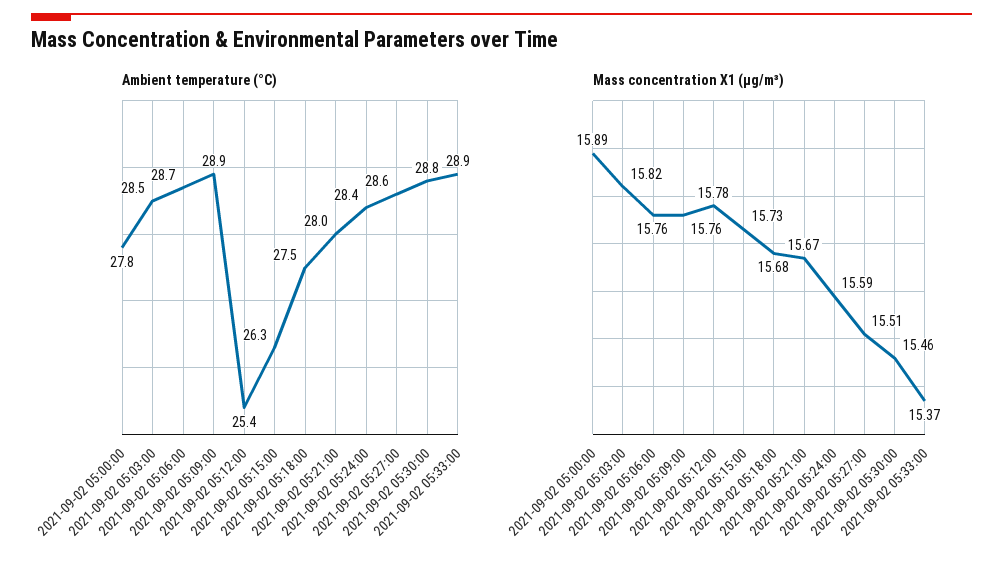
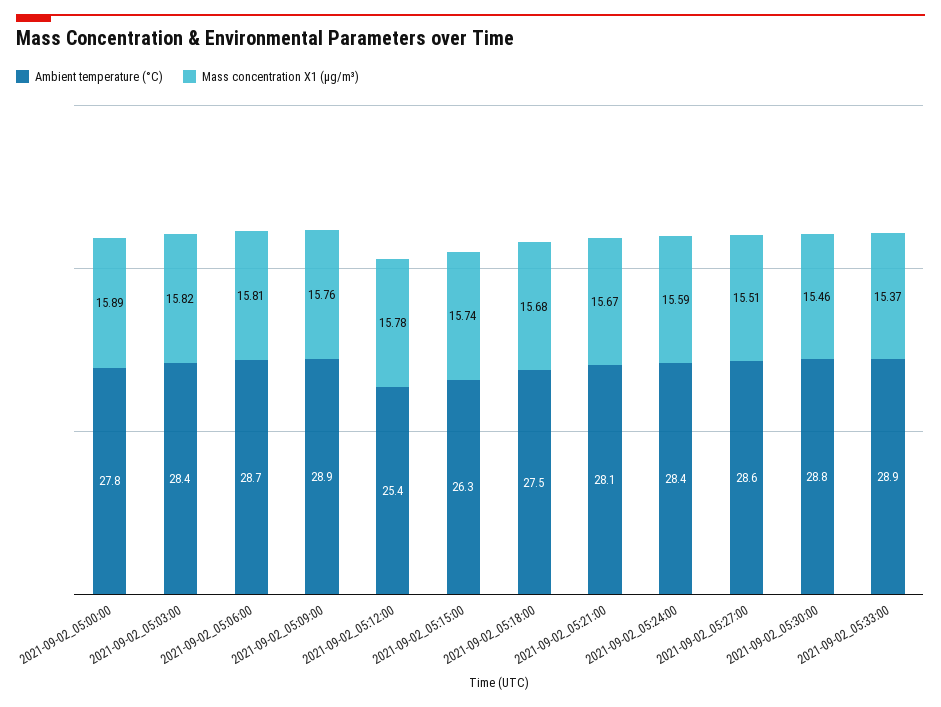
Ambient temperature (°C), 2021-09-02 05:03:00: 28.5 -> 28.4
Ambient temperature (°C), 2021-09-02 05:21:00: 28 -> 28.1
Mass concentration X1 (μg/m³), 2021-09-02 05:06:00: 15.76 -> 15.81
Mass concentration X1 (μg/m³), 2021-09-02 05:15:00: 15.73 -> 15.74

